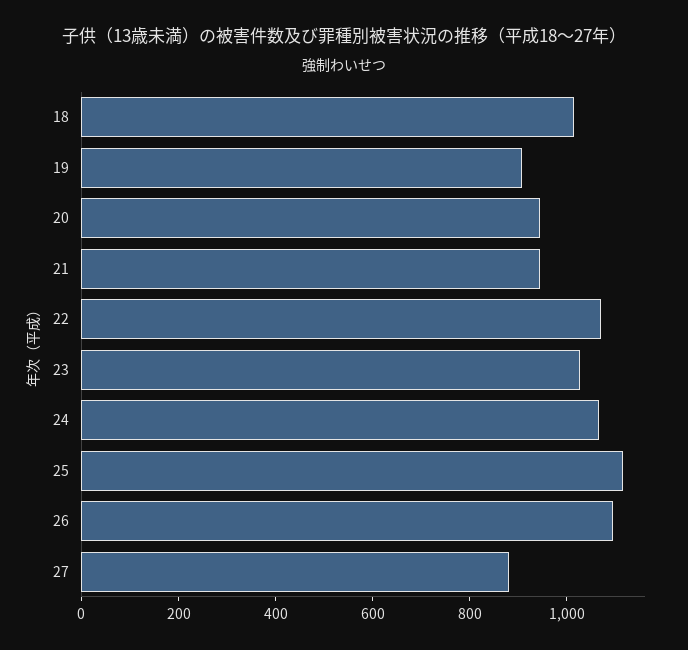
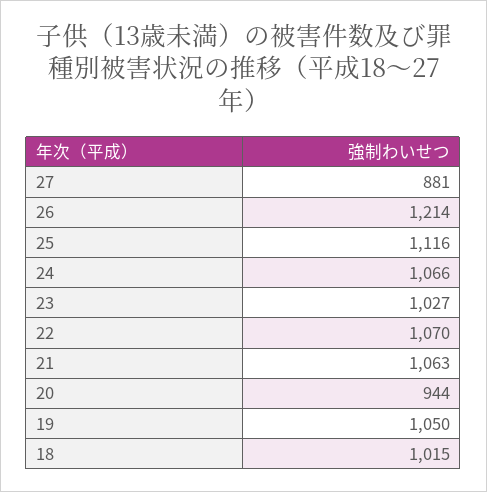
19: 900 -> 1050
21: 950 -> 1063
26: 1100 -> 1214

